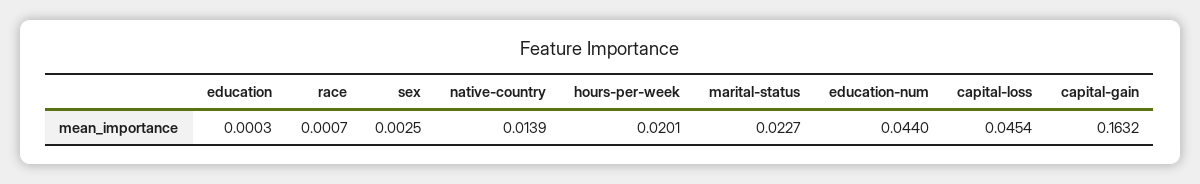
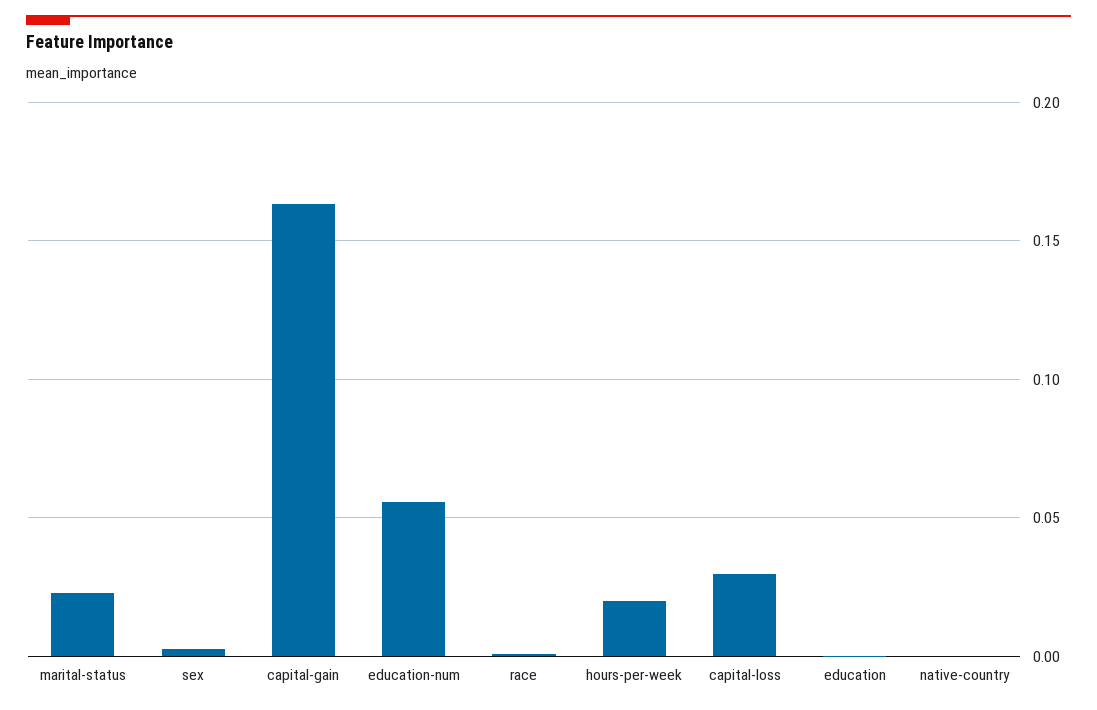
native-country: 0.0139 -> 0
education-num: 0.044 -> 0.055
capital-loss: 0.0454 -> 0.03

